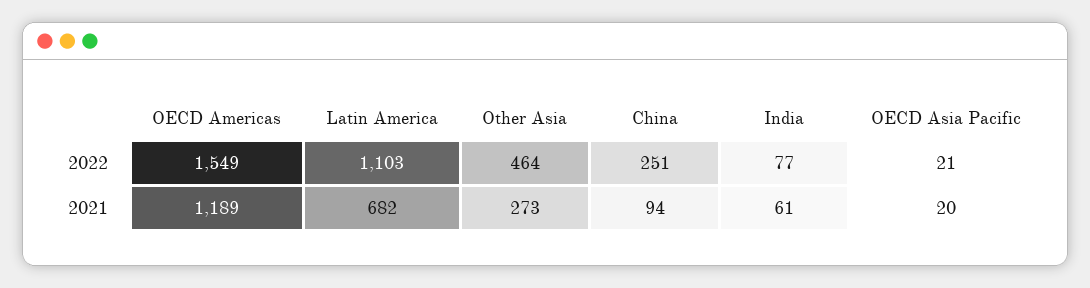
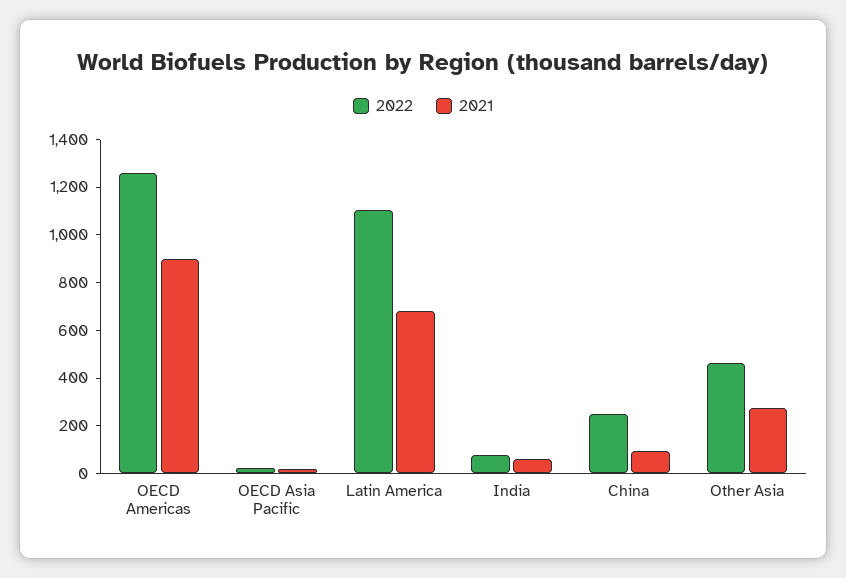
2022, OECD Americas: 1549 -> 1250
2021, OECD Americas: 1189 -> 900

